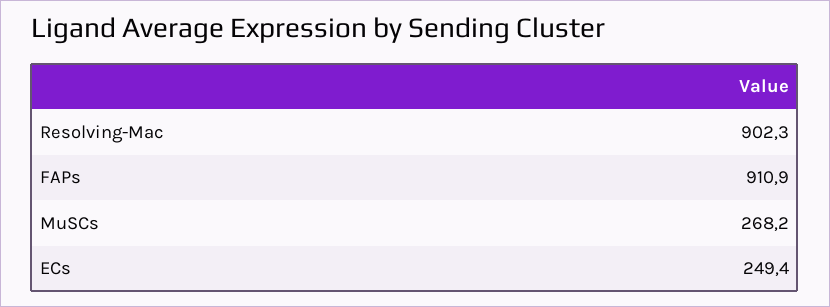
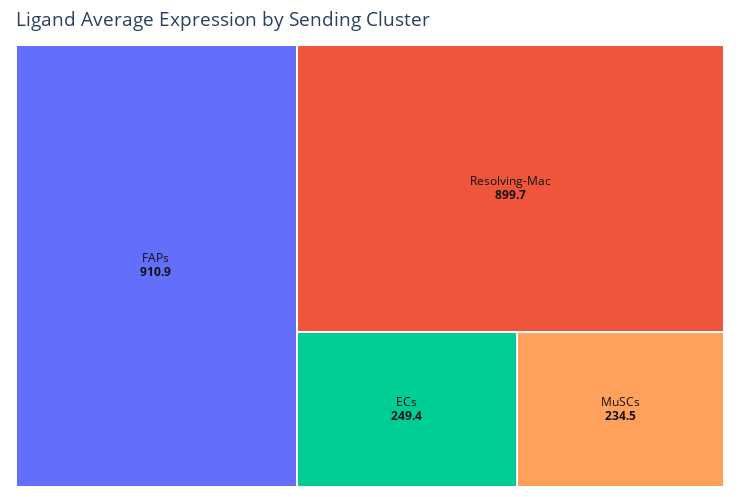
Resolving-Mac: 902.3 -> 899.7
MuSCs: 268.2 -> 234.5

